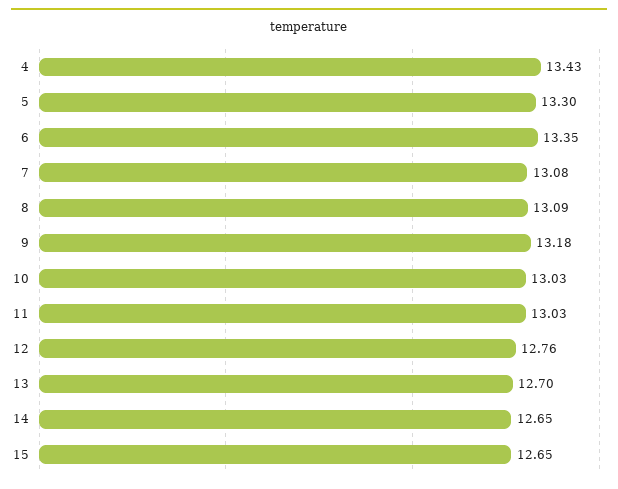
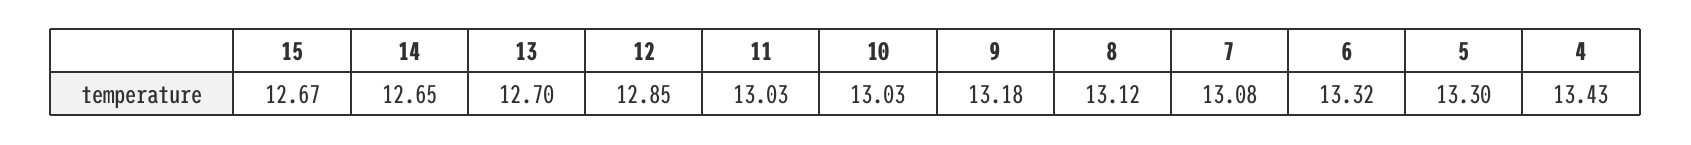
6: 13.35 -> 13.32
8: 13.09 -> 13.12
12: 12.76 -> 12.85
15: 12.65 -> 12.67

